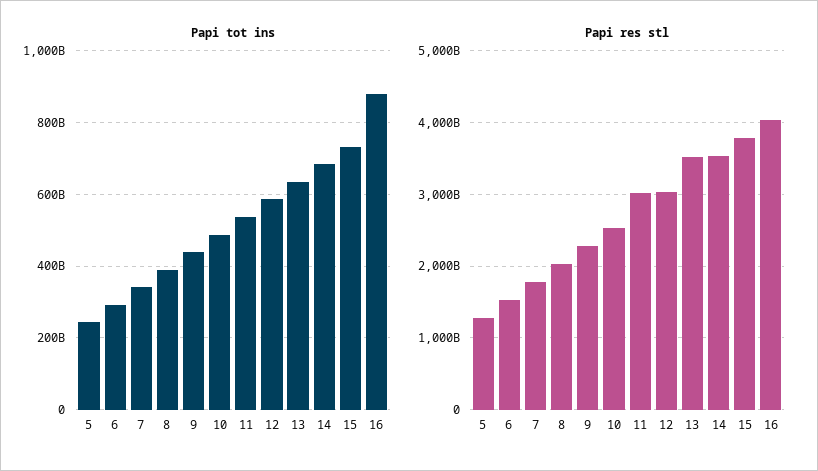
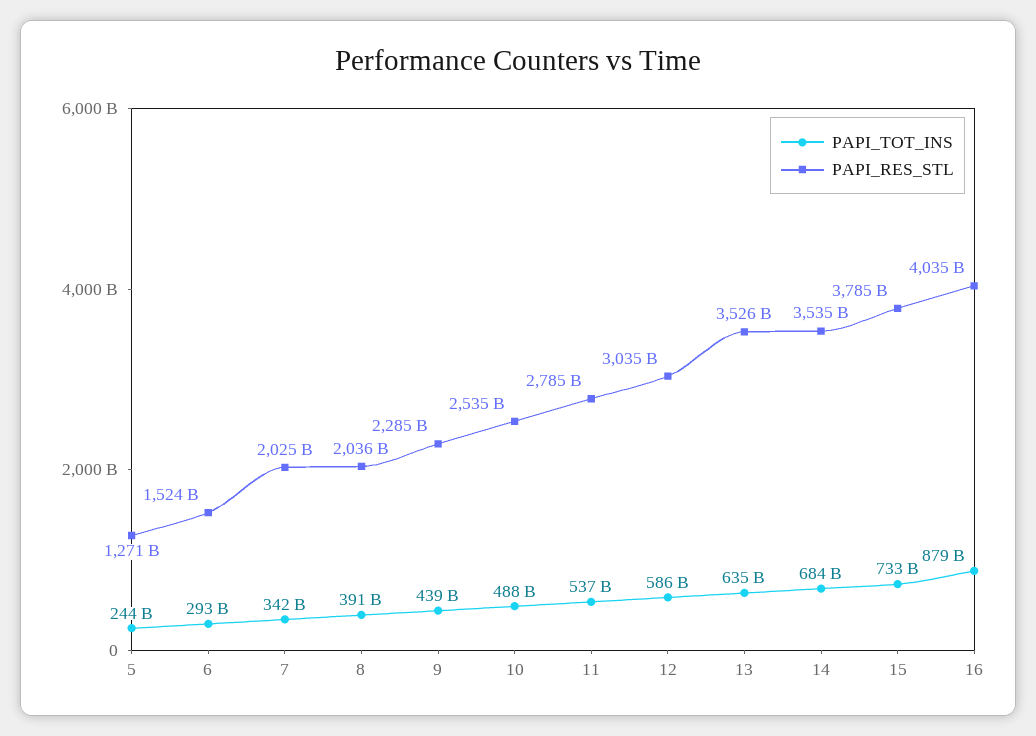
Papi res stl, 7: 1800000000000 -> 2025000000000
Papi res stl, 11: 3000000000000 -> 2785000000000

